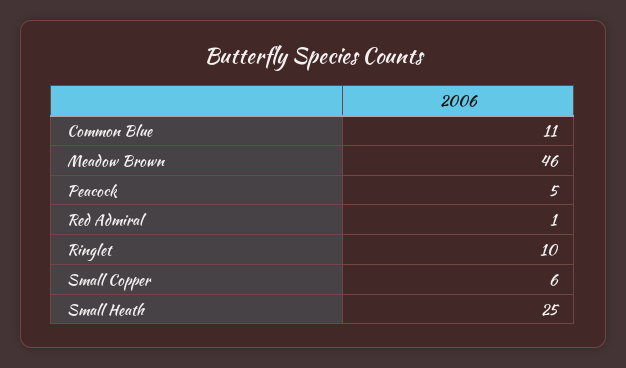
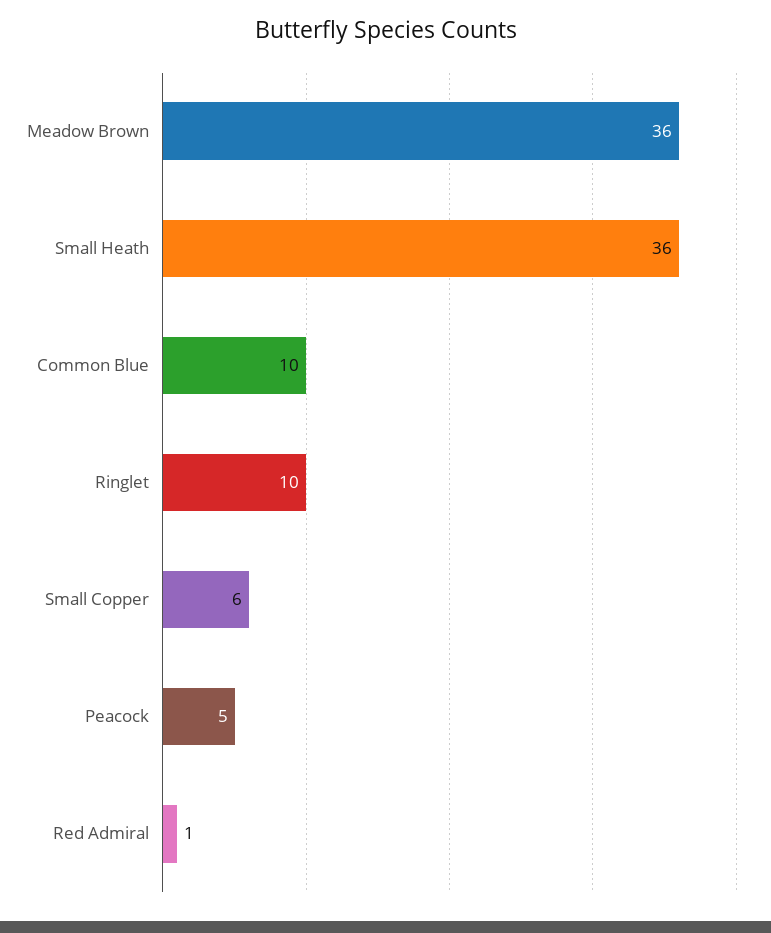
Common Blue: 11 -> 10
Meadow Brown: 46 -> 36
Small Heath: 25 -> 36

